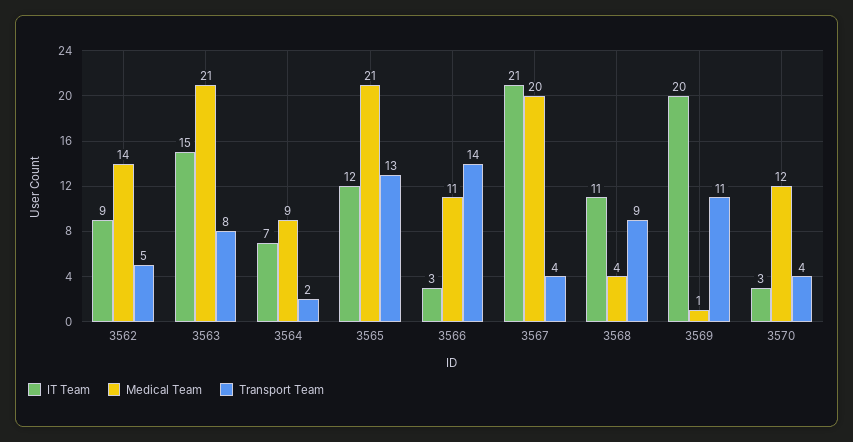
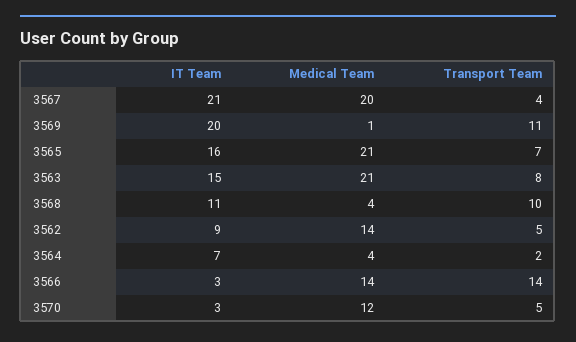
Medical Team, 3564: 9 -> 4
IT Team, 3565: 12 -> 16
Transport Team, 3565: 13 -> 7
Medical Team, 3566: 11 -> 14
Transport Team, 3568: 9 -> 10
Transport Team, 3570: 4 -> 5

